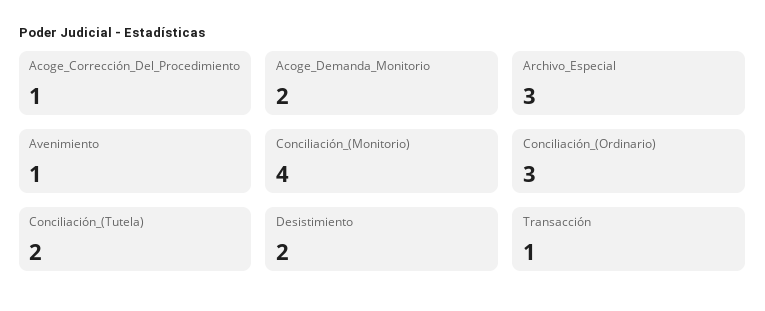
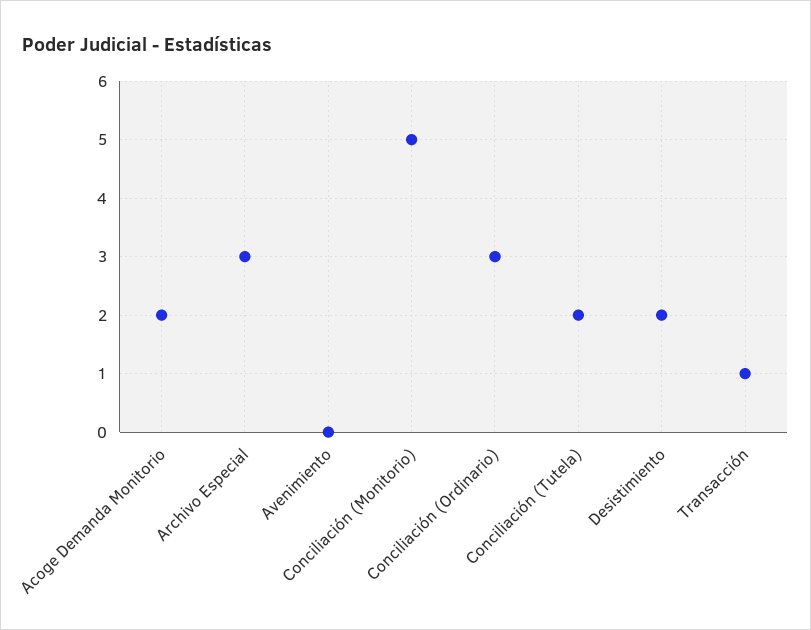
Acoge_Corrección_Del_Procedimiento: 1 -> none
Avenimiento: 1 -> 0
Conciliación_(Monitorio): 4 -> 5

